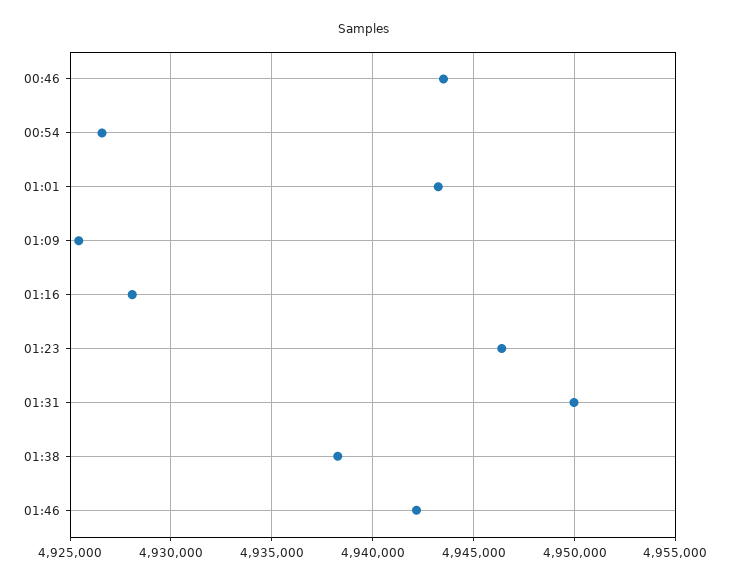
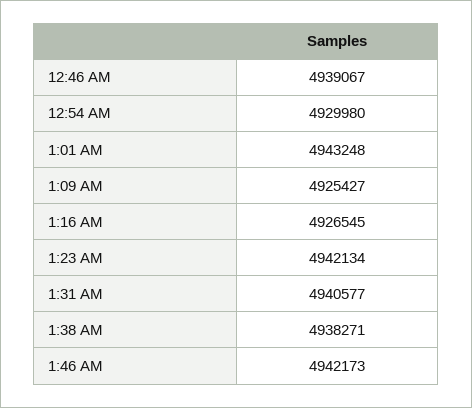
00:46: 4943500 -> 4939067
00:54: 4926500 -> 4929980
01:16: 4928000 -> 4926545
01:23: 4946500 -> 4942134
01:31: 4950000 -> 4940577

